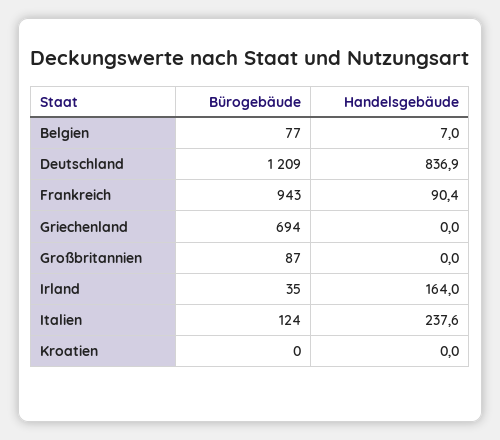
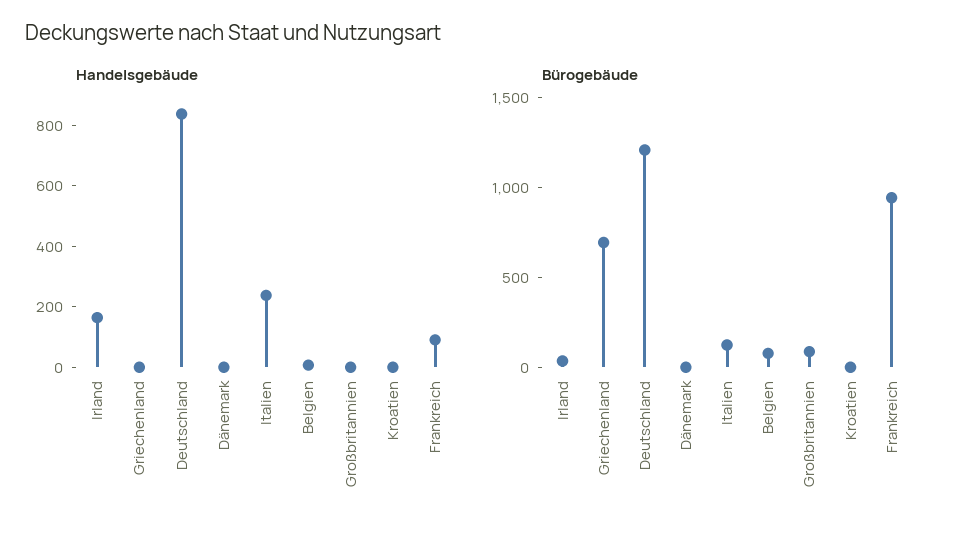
Handelsgebäude, Dänemark: none -> 0
Bürogebäude, Dänemark: none -> 0

